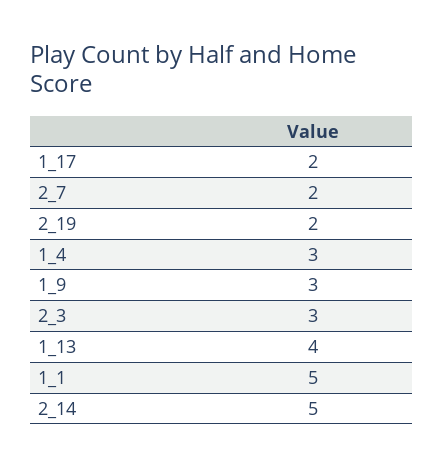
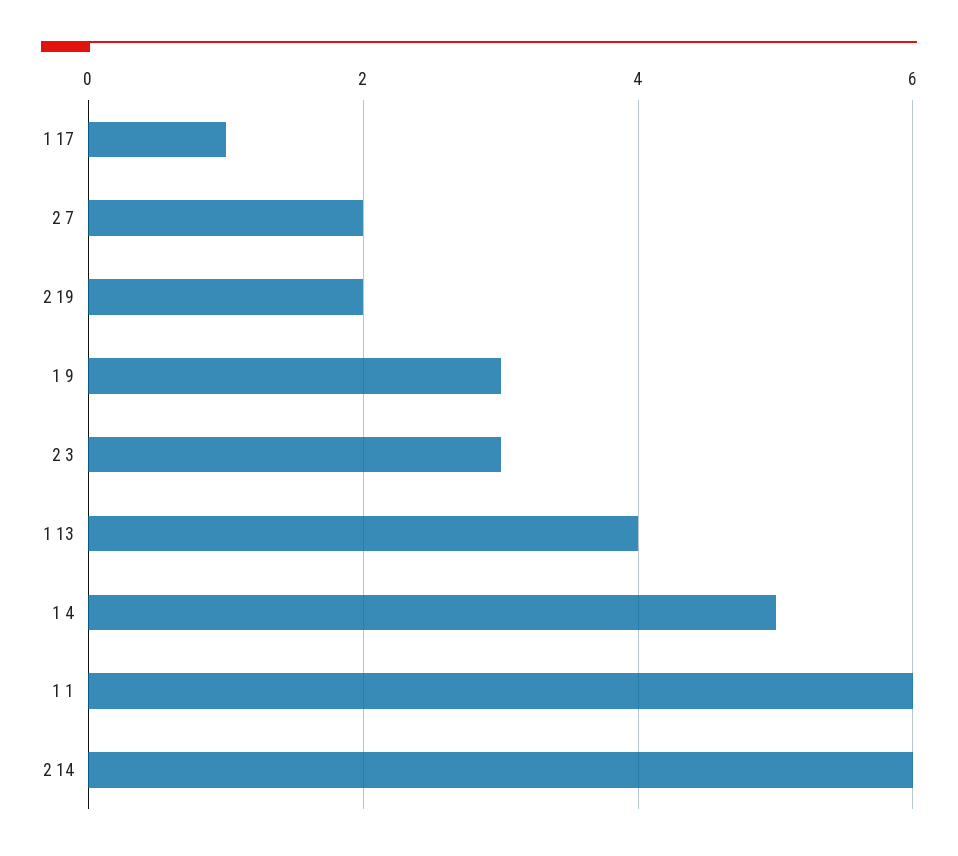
1_17: 2 -> 1
1_4: 3 -> 5
1_1: 5 -> 6
2_14: 5 -> 6

